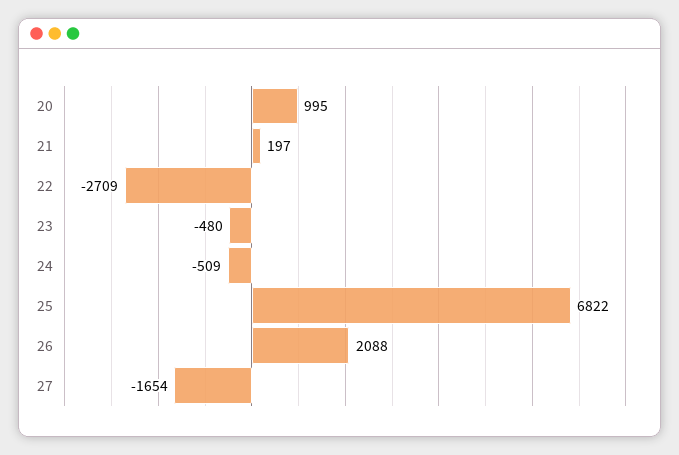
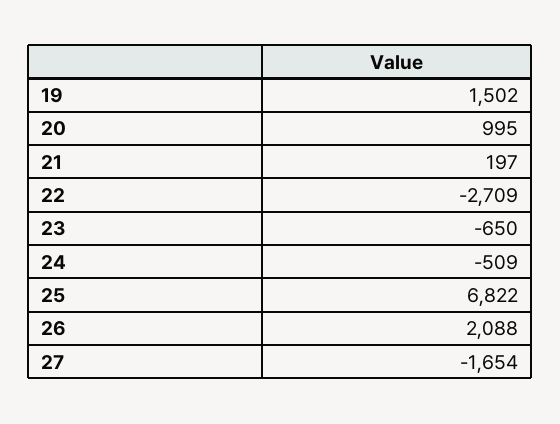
23: -480 -> -650
19: none -> 1502

